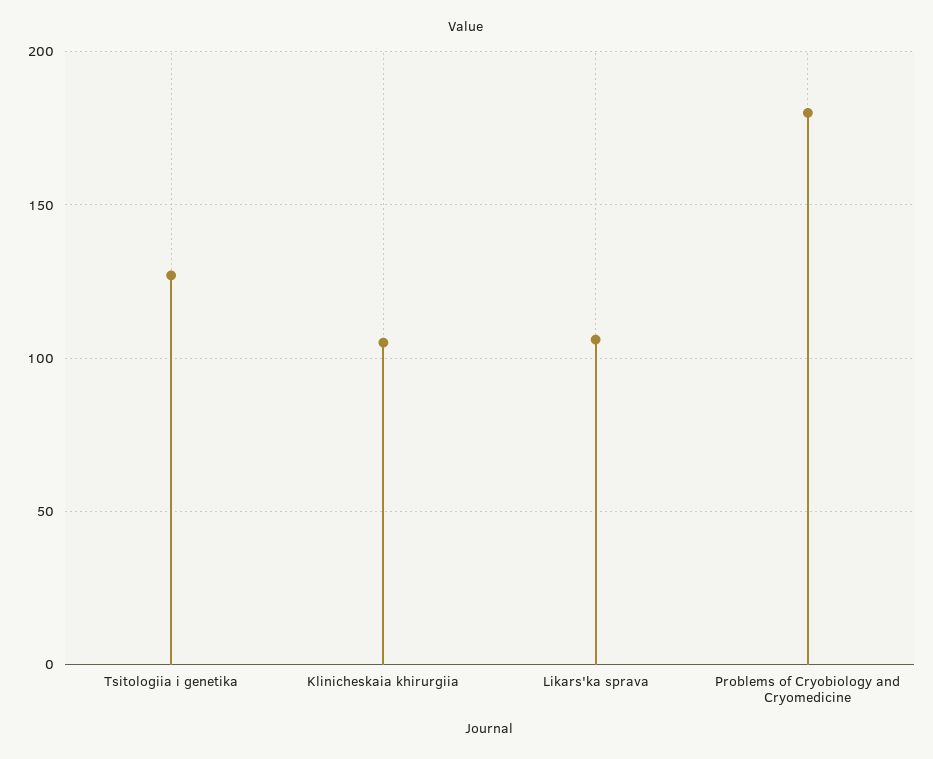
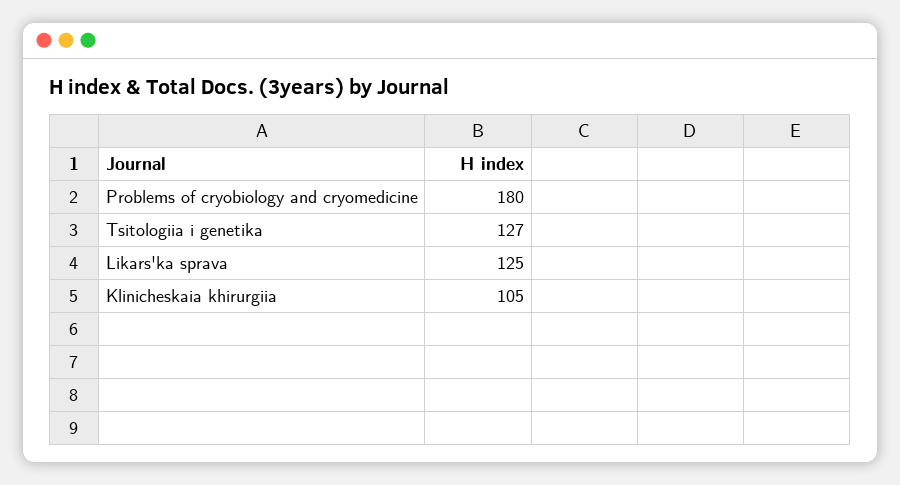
Likars'ka sprava: 105 -> 125

